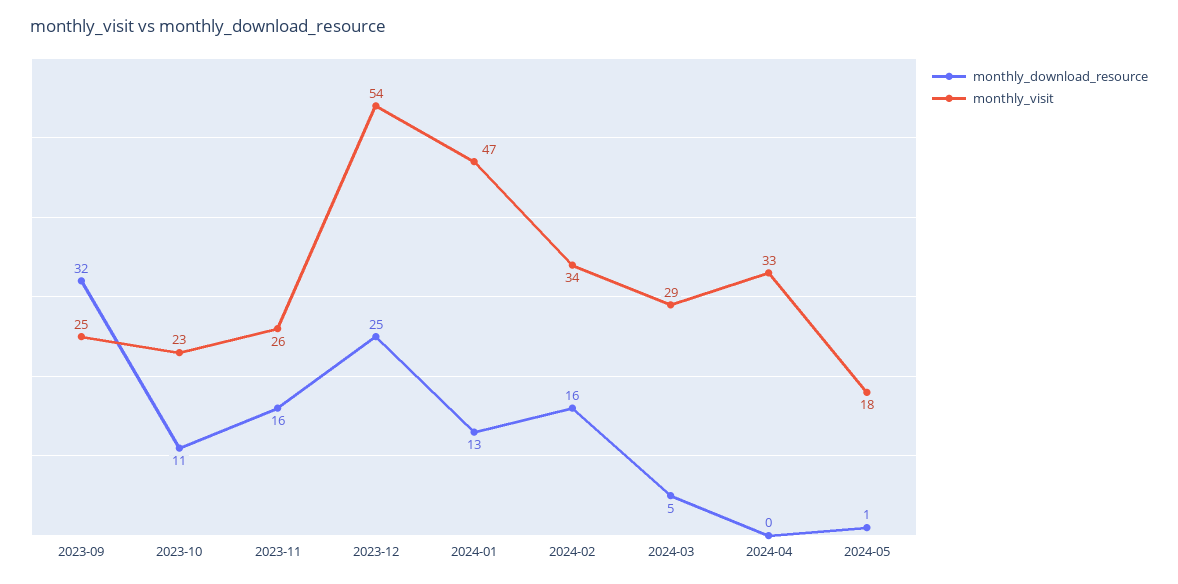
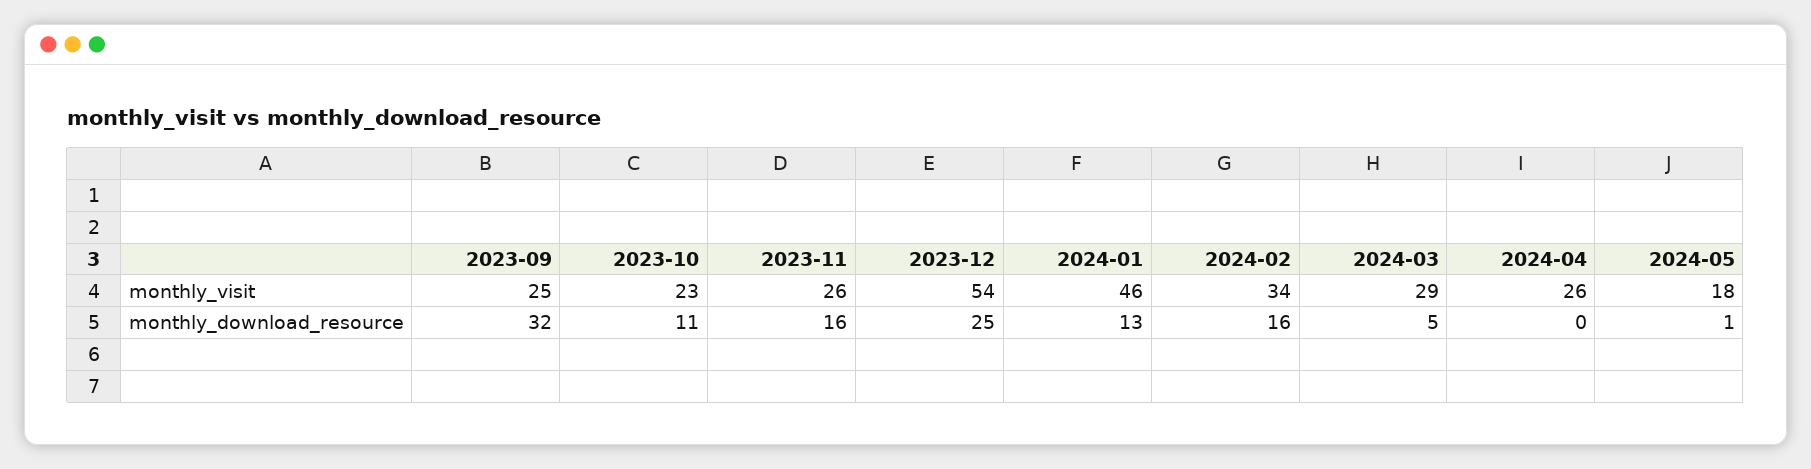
monthly_visit, 2024-01: 47 -> 46
monthly_visit, 2024-04: 33 -> 26

